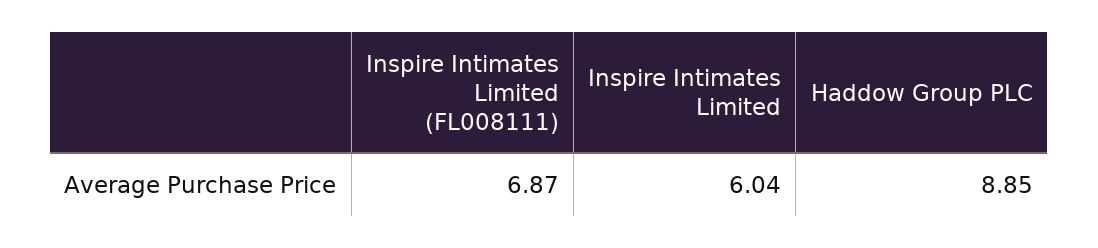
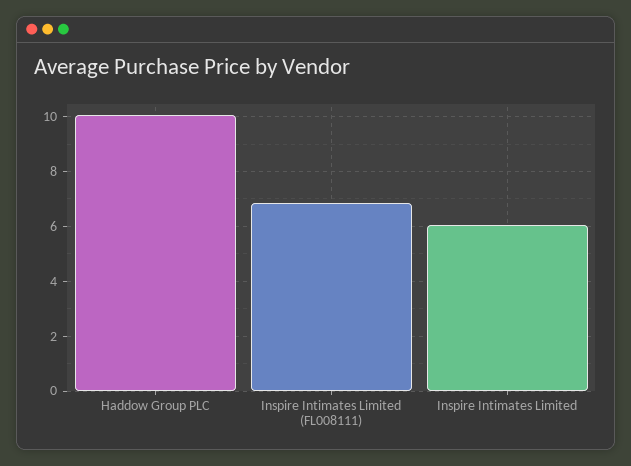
Haddow Group PLC: 8.85 -> 10

